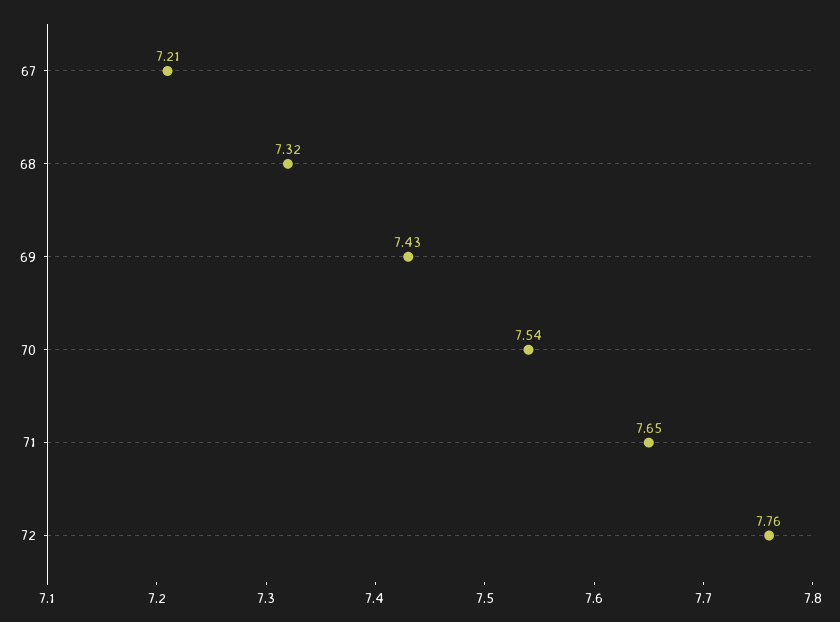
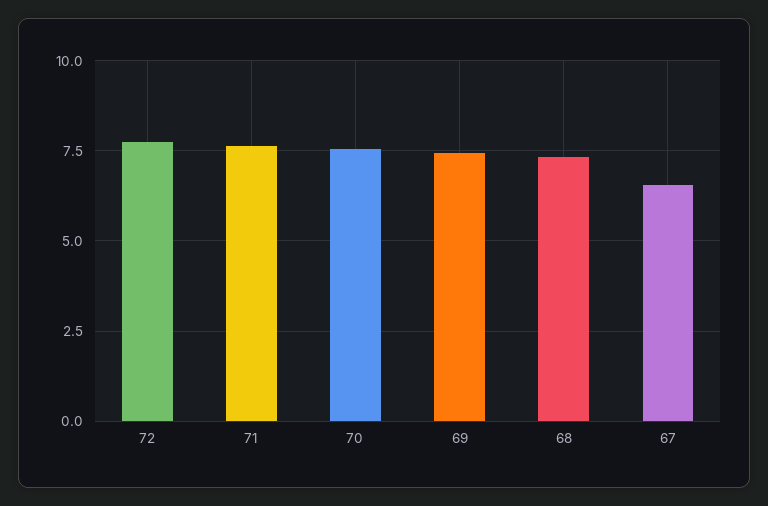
67: 7.21 -> 6.5

